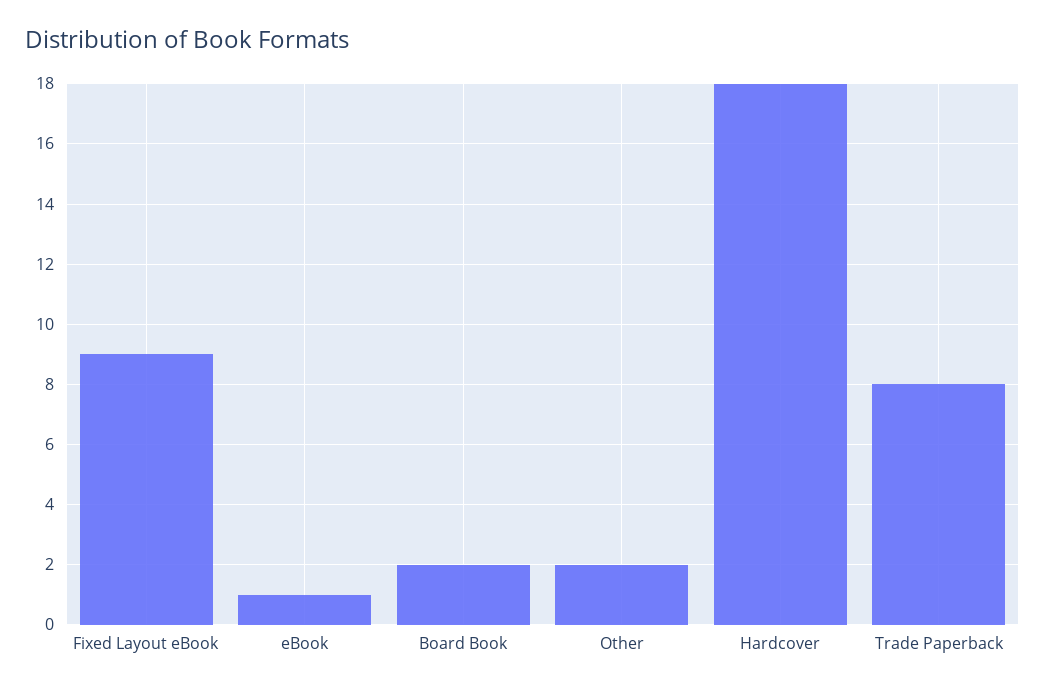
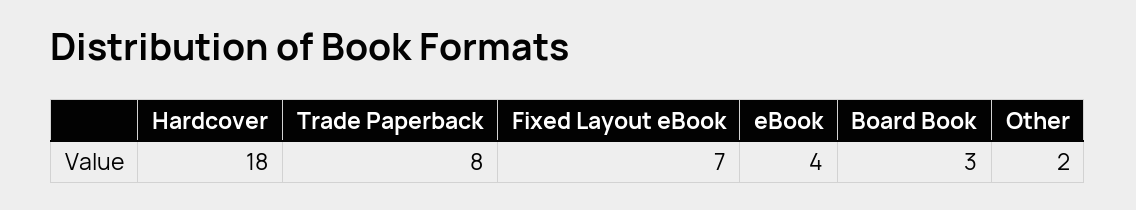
Fixed Layout eBook: 9 -> 7
eBook: 1 -> 4
Board Book: 2 -> 3

